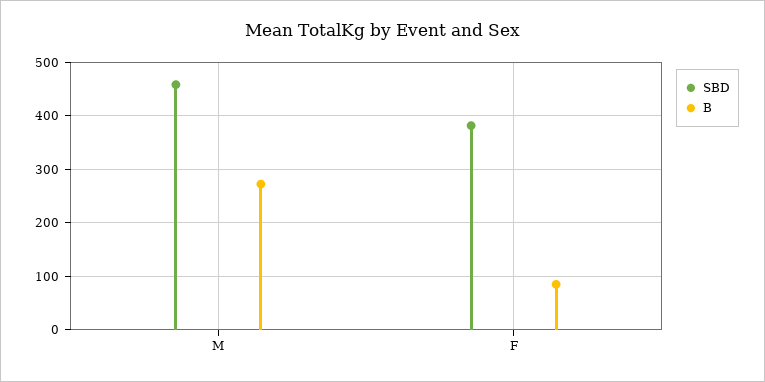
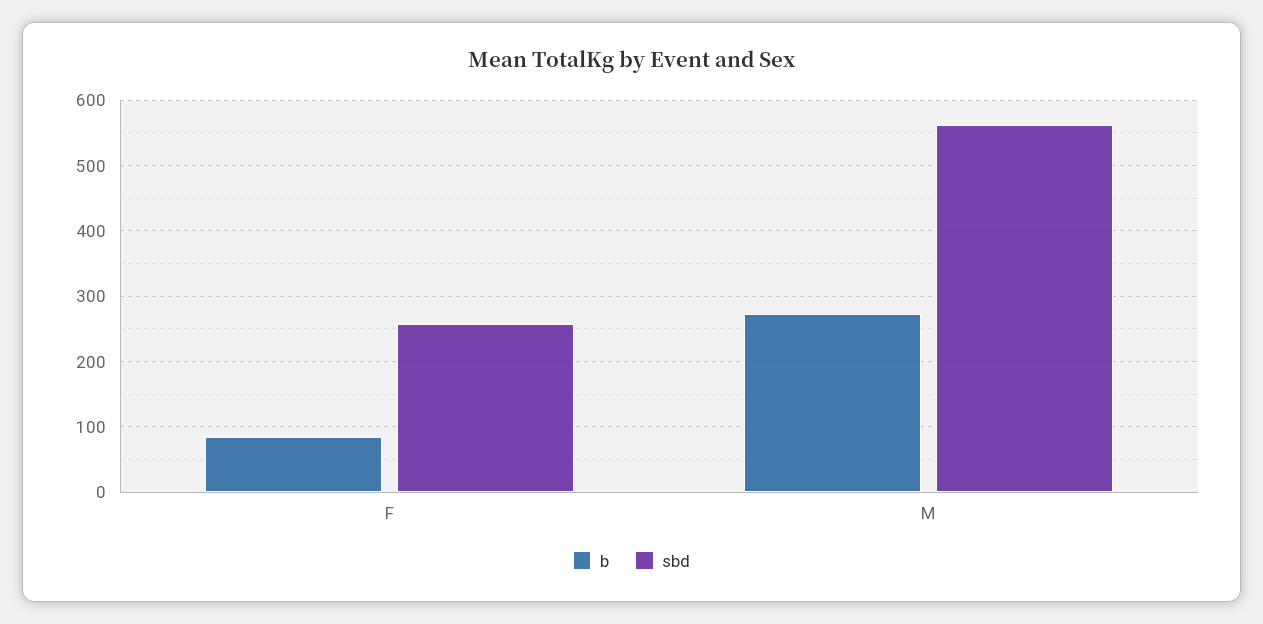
SBD, M: 460 -> 560
SBD, F: 380 -> 260

